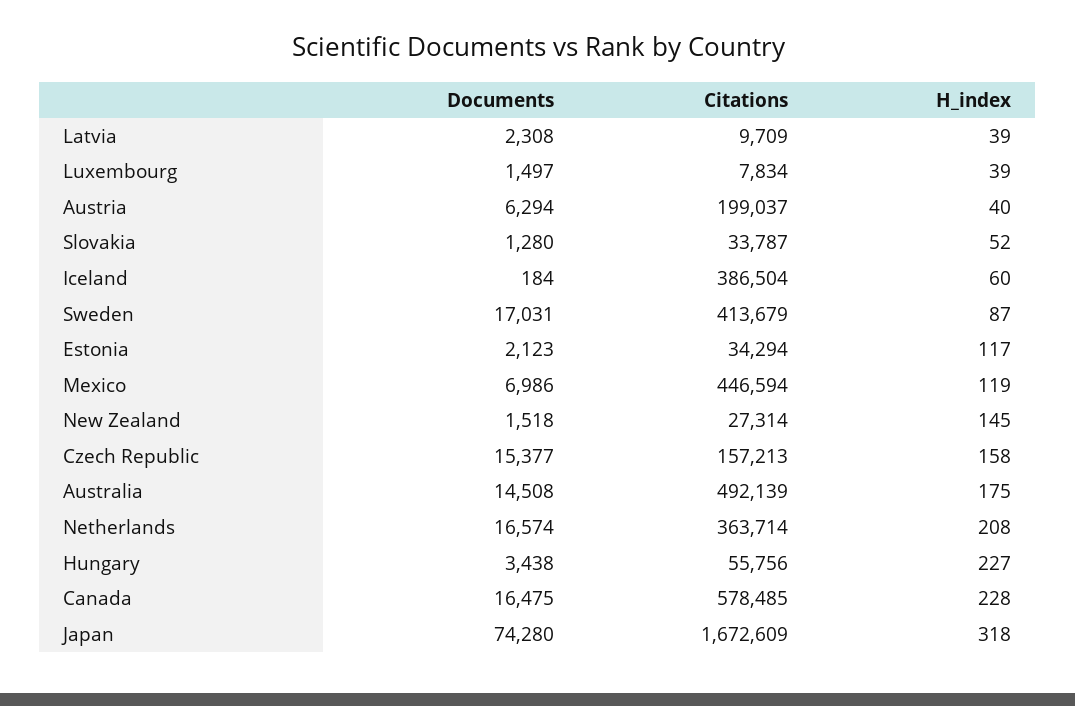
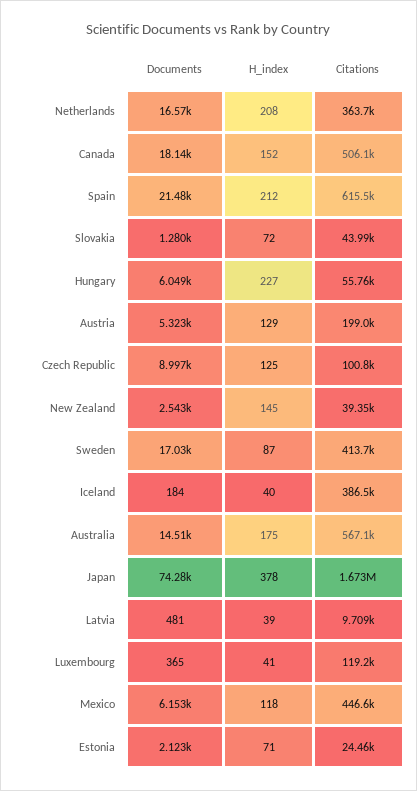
Documents, Latvia: 2308 -> 481
Documents, Luxembourg: 1497 -> 365
Citations, Luxembourg: 7834 -> 119200
H_index, Luxembourg: 39 -> 41
Documents, Austria: 6294 -> 5323
H_index, Austria: 40 -> 129
Citations, Slovakia: 33787 -> 43990
H_index, Slovakia: 52 -> 72
H_index, Iceland: 60 -> 40
Citations, Estonia: 34294 -> 24460
H_index, Estonia: 117 -> 71
Documents, Mexico: 6986 -> 6153
H_index, Mexico: 119 -> 118
Documents, New Zealand: 1518 -> 2543
Citations, New Zealand: 27314 -> 39350
Documents, Czech Republic: 15377 -> 8997
Citations, Czech Republic: 157213 -> 100800
H_index, Czech Republic: 158 -> 125
Citations, Australia: 492139 -> 567100
Documents, Hungary: 3438 -> 6049
Documents, Canada: 16475 -> 18140
Citations, Canada: 578485 -> 506100
H_index, Canada: 228 -> 152
H_index, Japan: 318 -> 378
Documents, Spain: none -> 21480
H_index, Spain: none -> 212
Citations, Spain: none -> 615500

